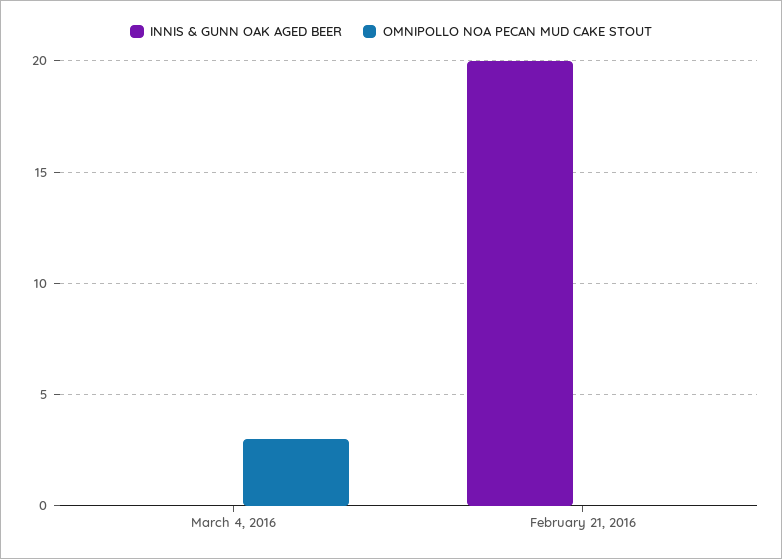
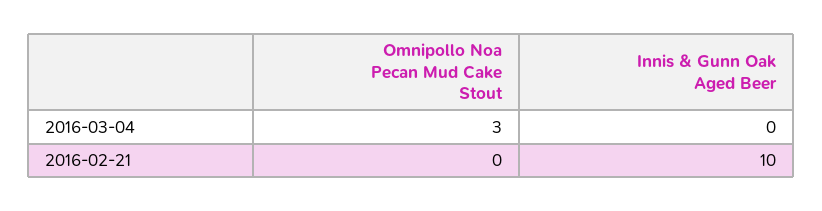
INNIS & GUNN OAK AGED BEER, February 21, 2016: 20 -> 10

